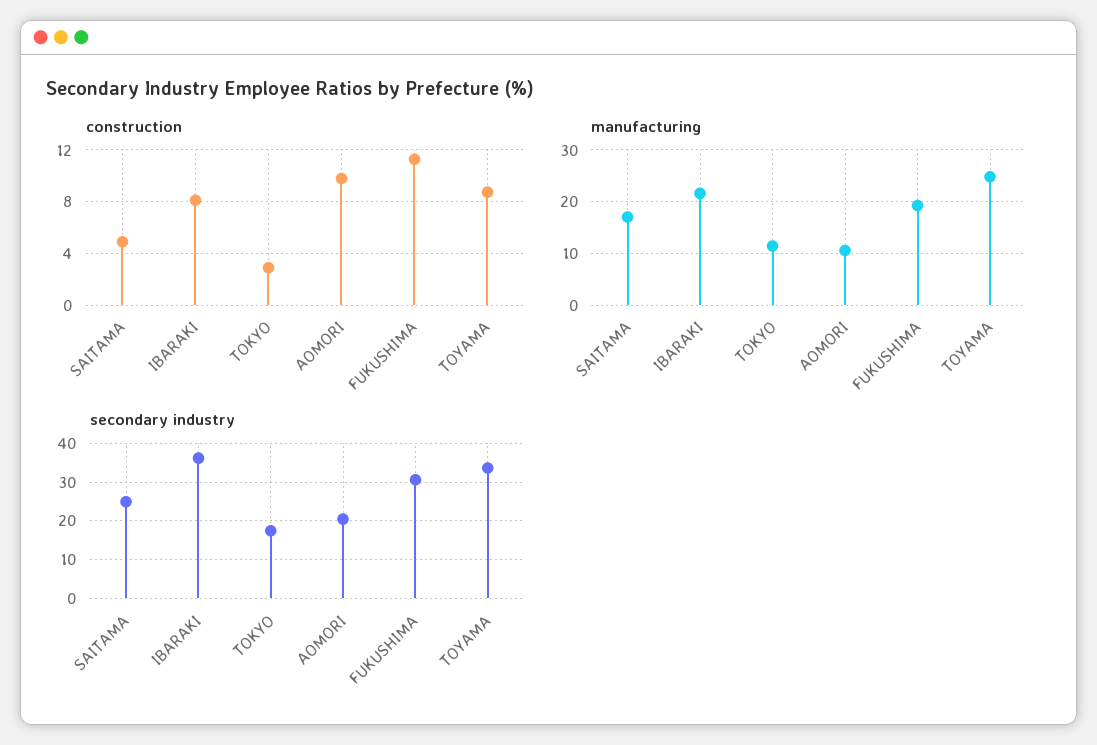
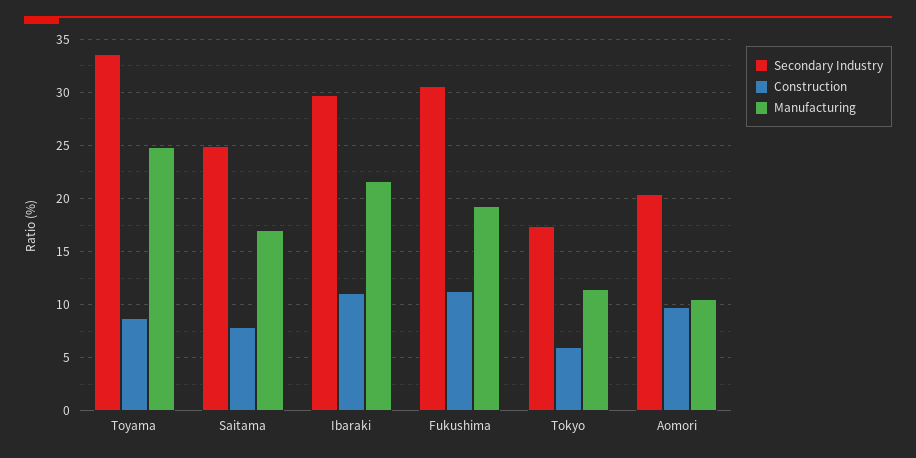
construction, SAITAMA: 5 -> 8
construction, IBARAKI: 8 -> 11
construction, TOKYO: 3 -> 6
secondary industry, IBARAKI: 36 -> 30

